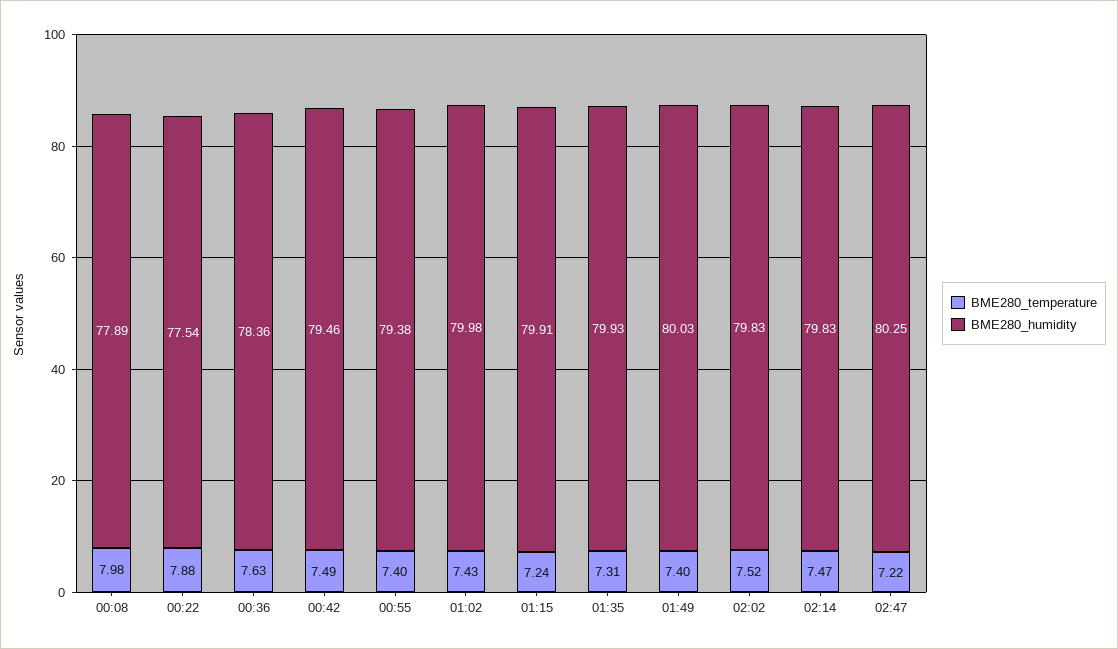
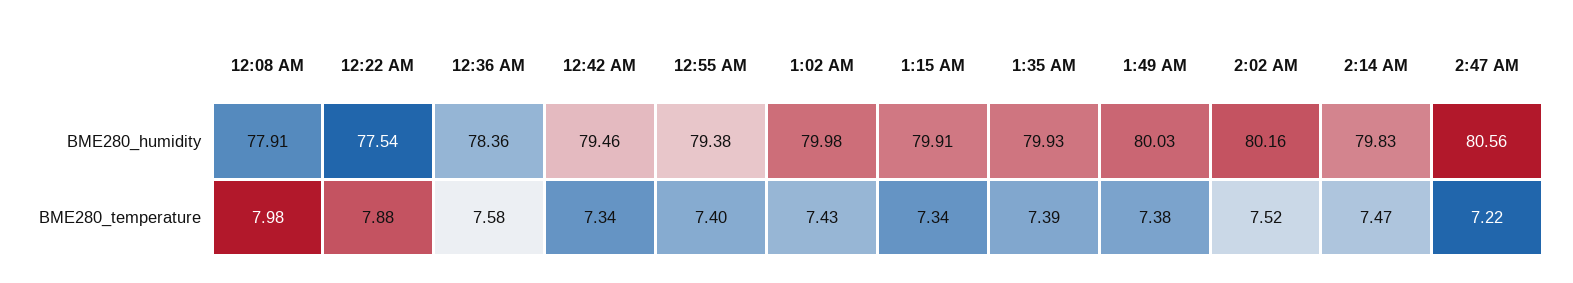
BME280_humidity, 00:08: 77.89 -> 77.91
BME280_temperature, 00:36: 7.63 -> 7.58
BME280_temperature, 00:42: 7.49 -> 7.34
BME280_temperature, 01:15: 7.24 -> 7.34
BME280_temperature, 01:35: 7.31 -> 7.39
BME280_temperature, 01:49: 7.4 -> 7.38
BME280_humidity, 02:02: 79.83 -> 80.16
BME280_humidity, 02:47: 80.25 -> 80.56

